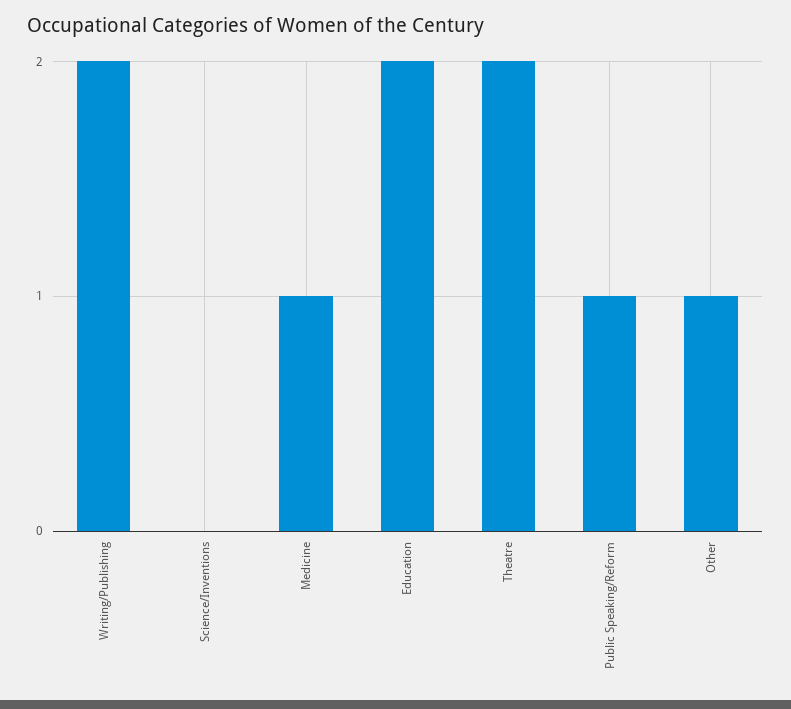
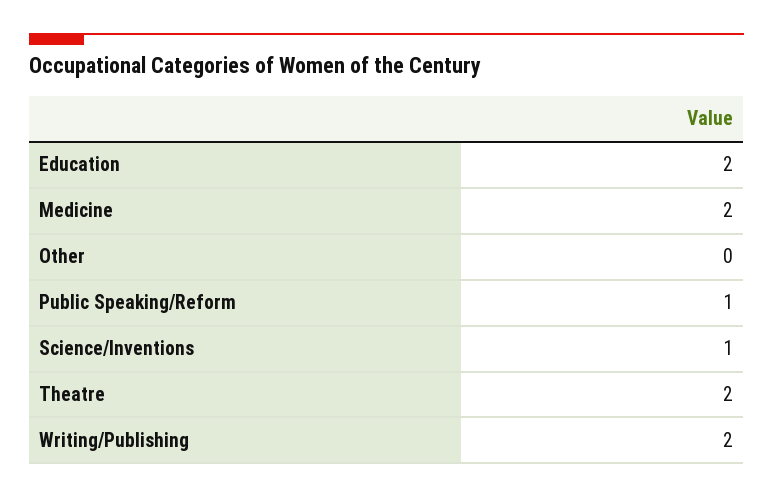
Science/Inventions: 0 -> 1
Medicine: 1 -> 2
Other: 1 -> 0

